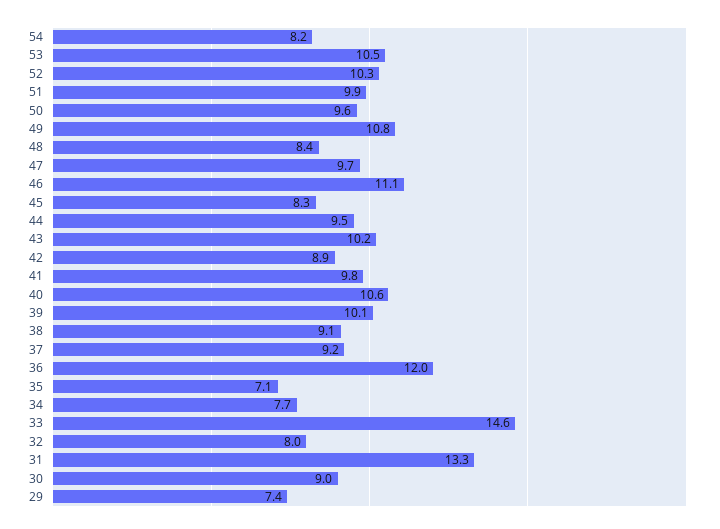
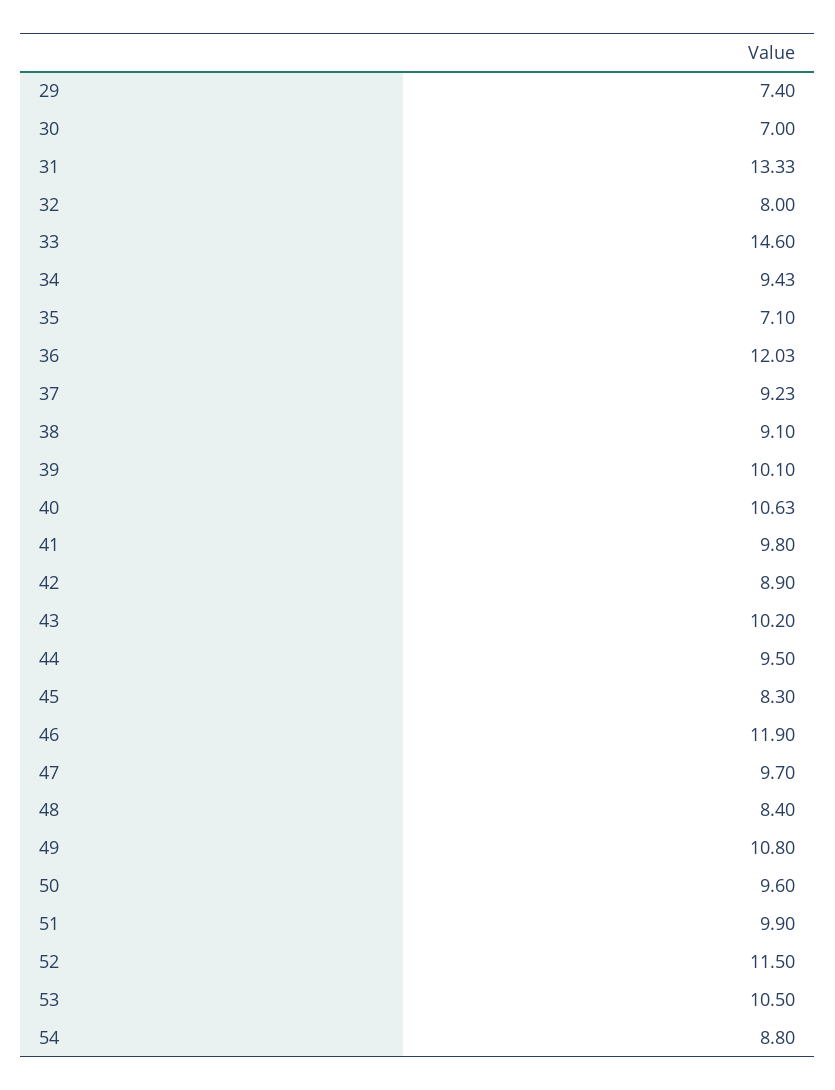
54: 8.2 -> 8.8
52: 10.3 -> 11.5
46: 11.1 -> 11.9
34: 7.7 -> 9.43
30: 9 -> 7

